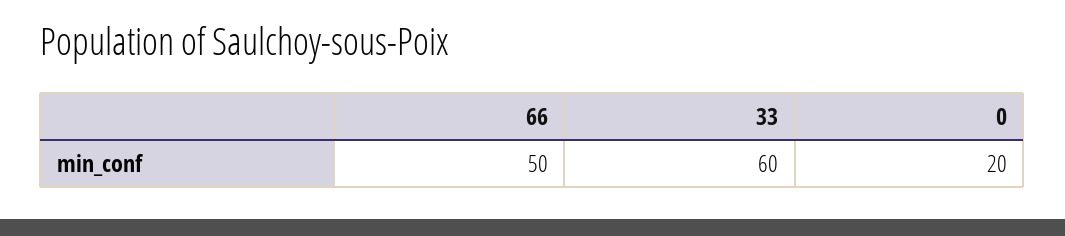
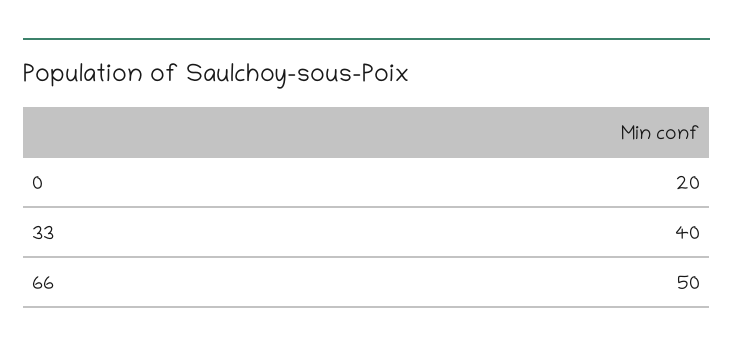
33: 60 -> 40

